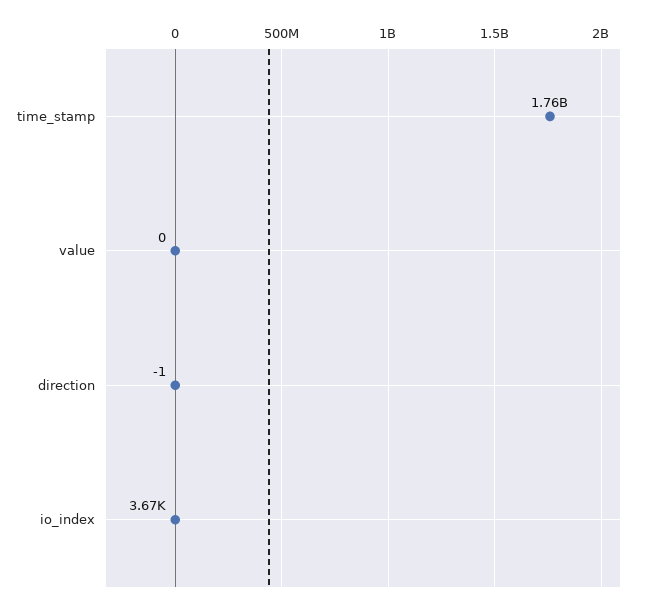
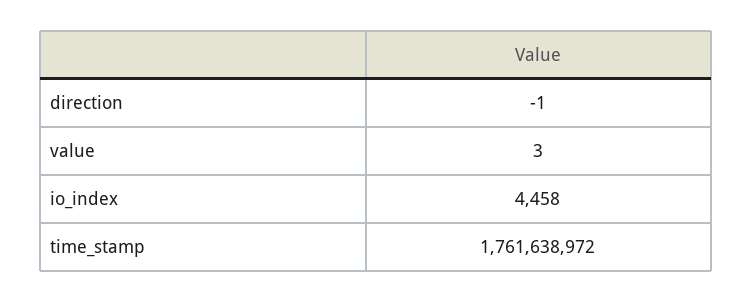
value: 0 -> 3
io_index: 3670 -> 4458

